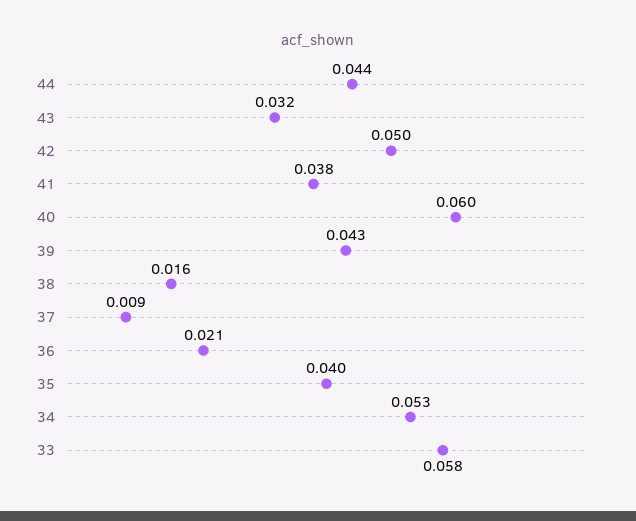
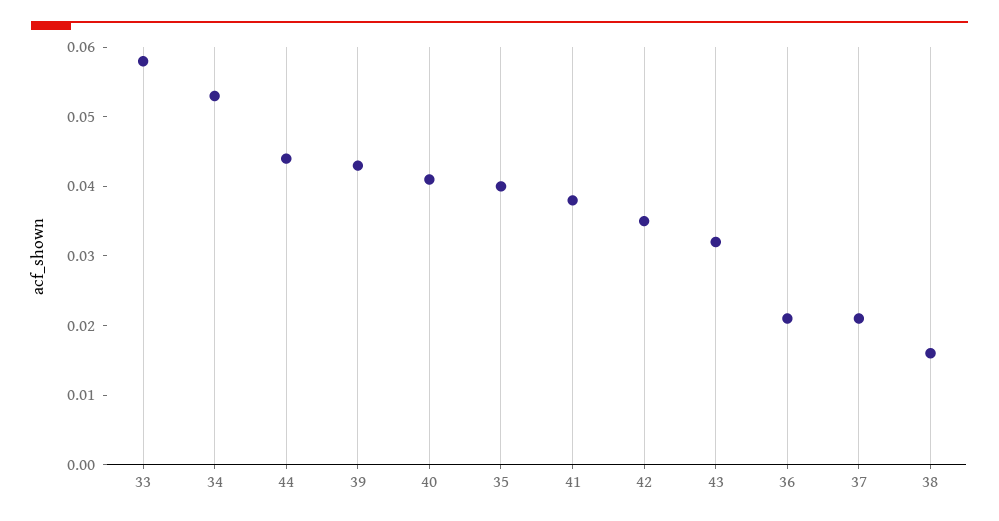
42: 0.05 -> 0.035
40: 0.06 -> 0.04
37: 0.009 -> 0.02

